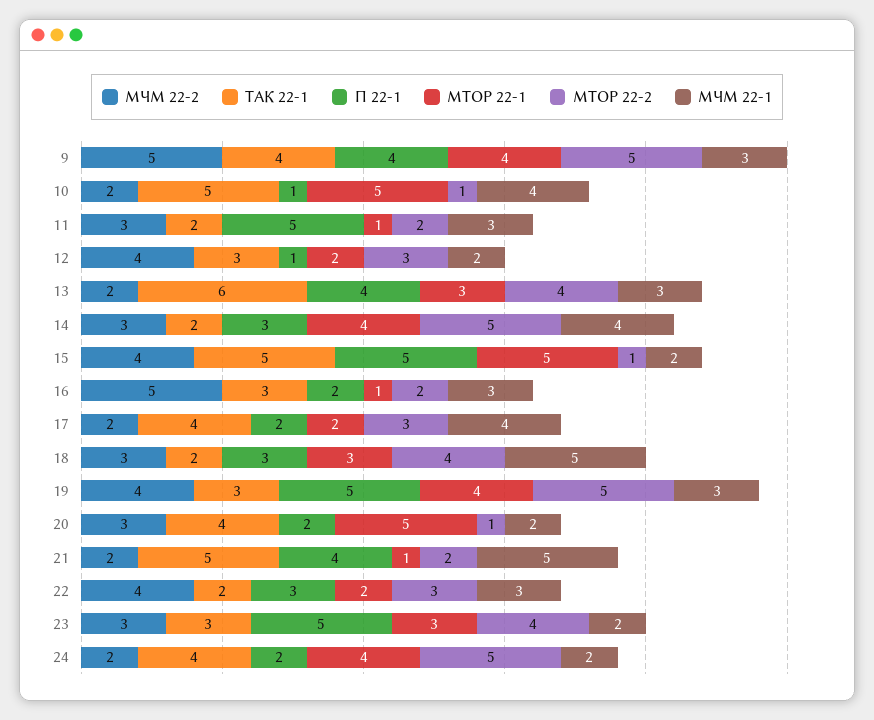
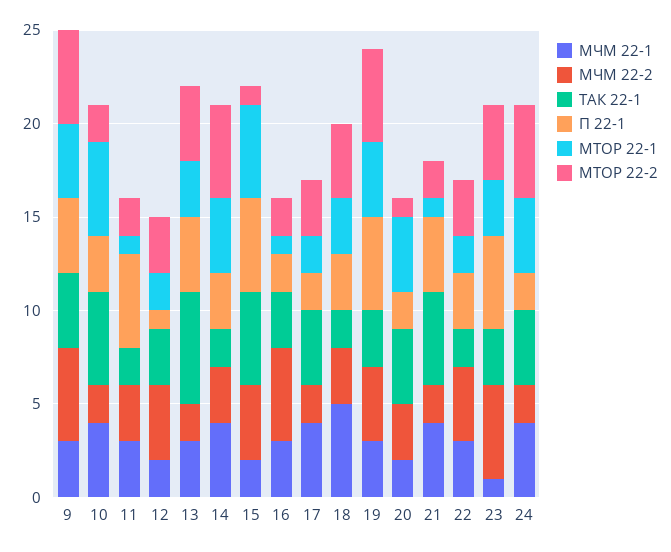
П 22-1, 10: 1 -> 3
МТОР 22-2, 10: 1 -> 2
МТОР 22-1, 20: 5 -> 4
МЧМ 22-1, 21: 5 -> 4
МЧМ 22-2, 23: 3 -> 5
МЧМ 22-1, 23: 2 -> 1
МЧМ 22-1, 24: 2 -> 4

